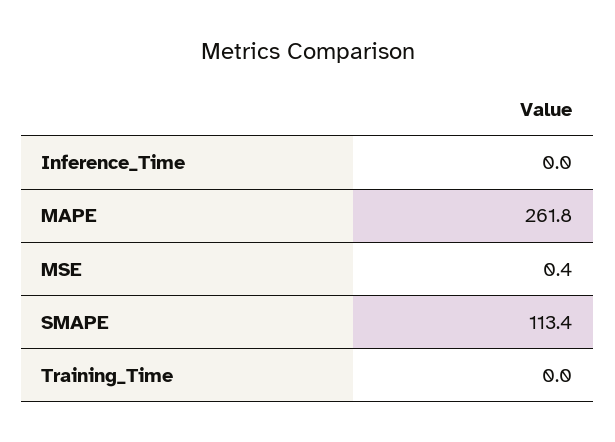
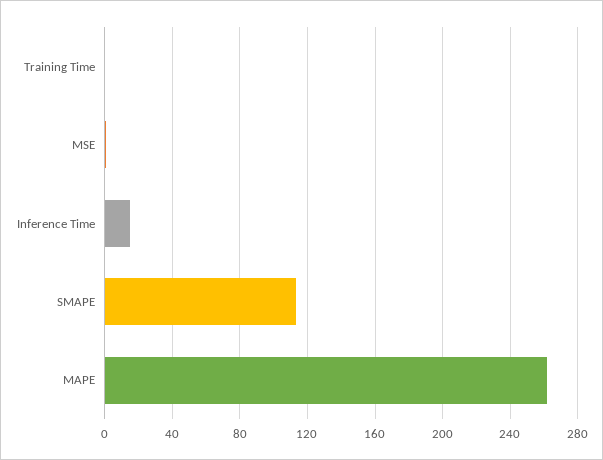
Inference_Time: 0 -> 15

